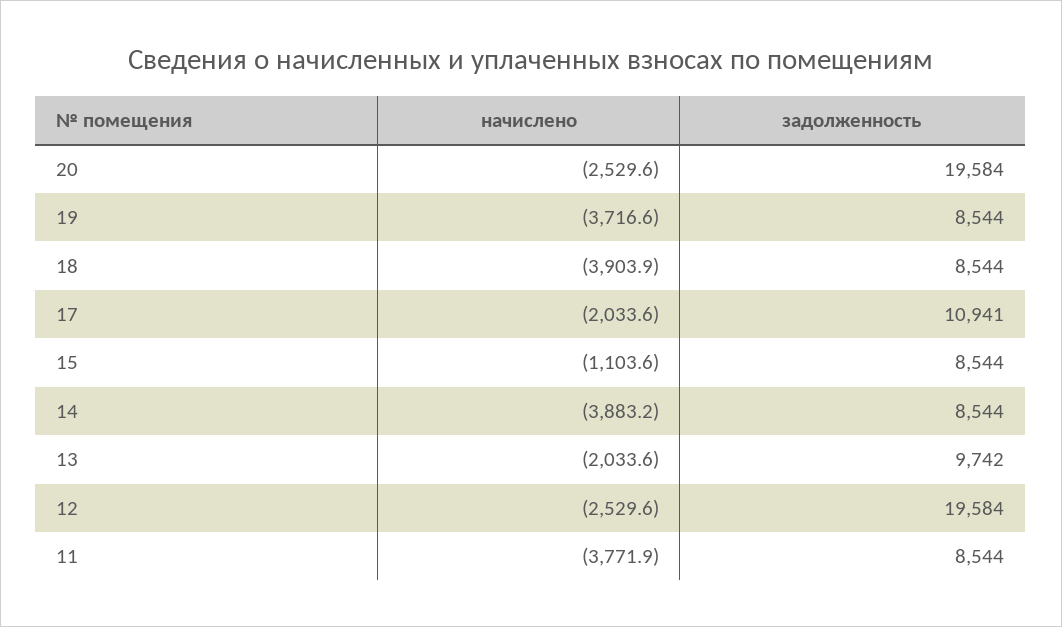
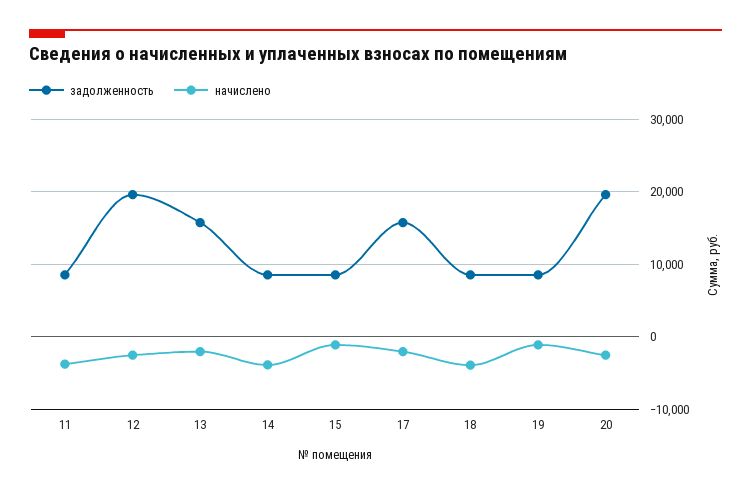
начислено, 19: -3716.6 -> -1000
задолженность, 17: 10941 -> 16000
задолженность, 13: 9742 -> 16000

